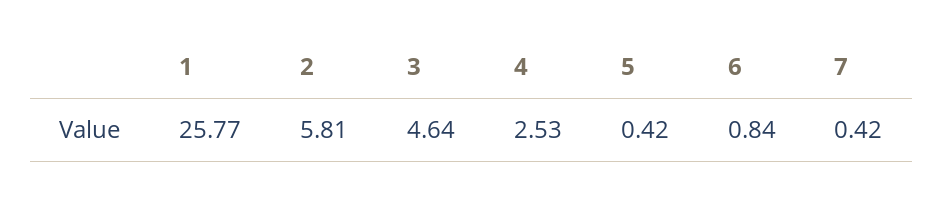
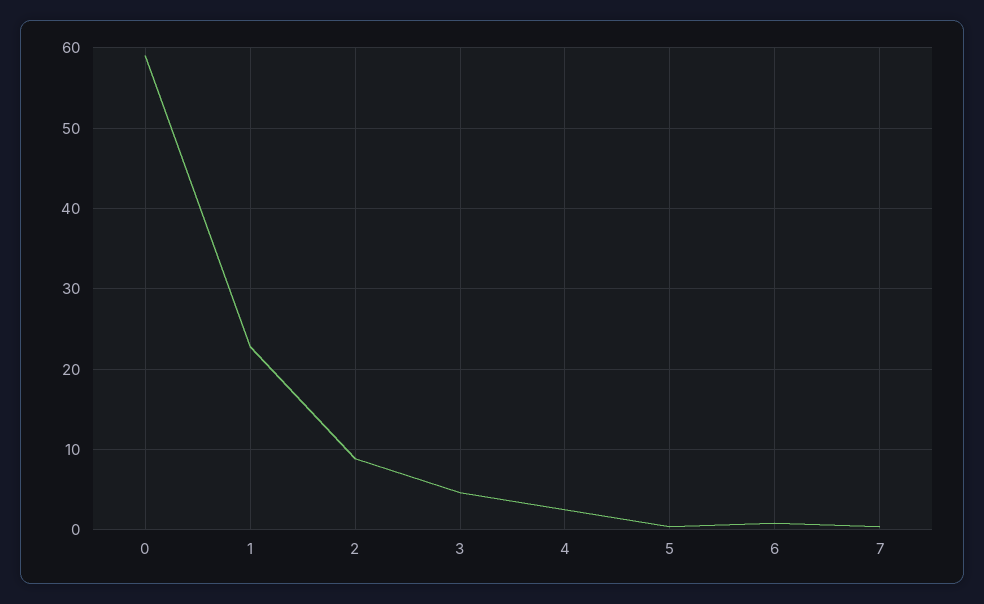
1: 25.77 -> 23
2: 5.81 -> 9
0: none -> 59

